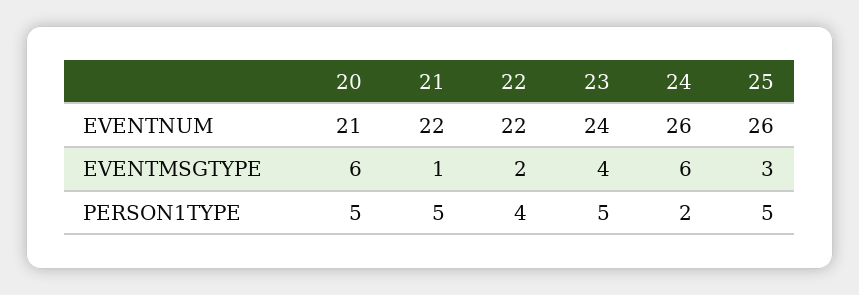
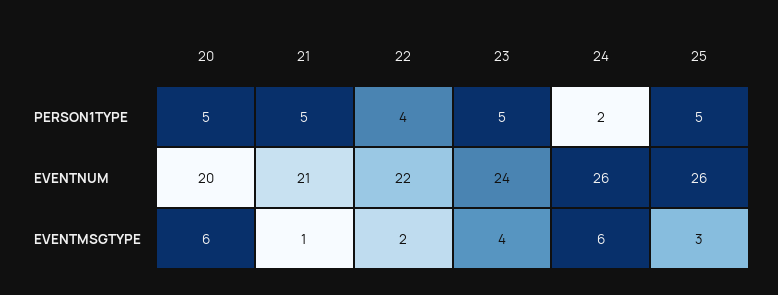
20, EVENTNUM: 21 -> 20
21, EVENTNUM: 22 -> 21

